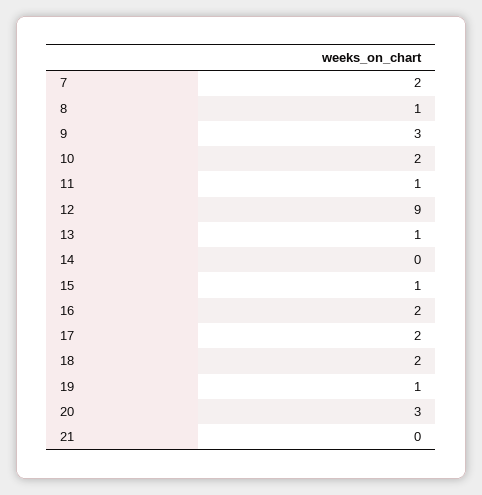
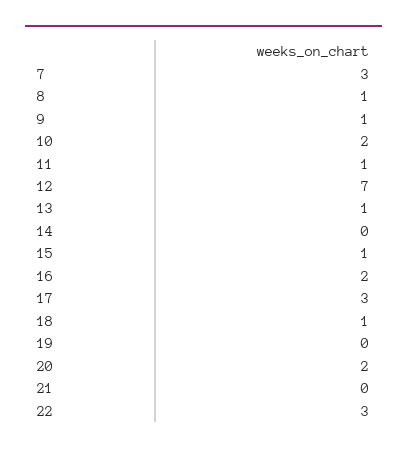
7: 2 -> 3
9: 3 -> 1
12: 9 -> 7
17: 2 -> 3
18: 2 -> 1
19: 1 -> 0
20: 3 -> 2
22: none -> 3

